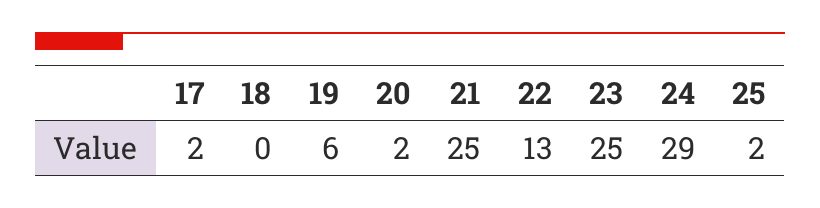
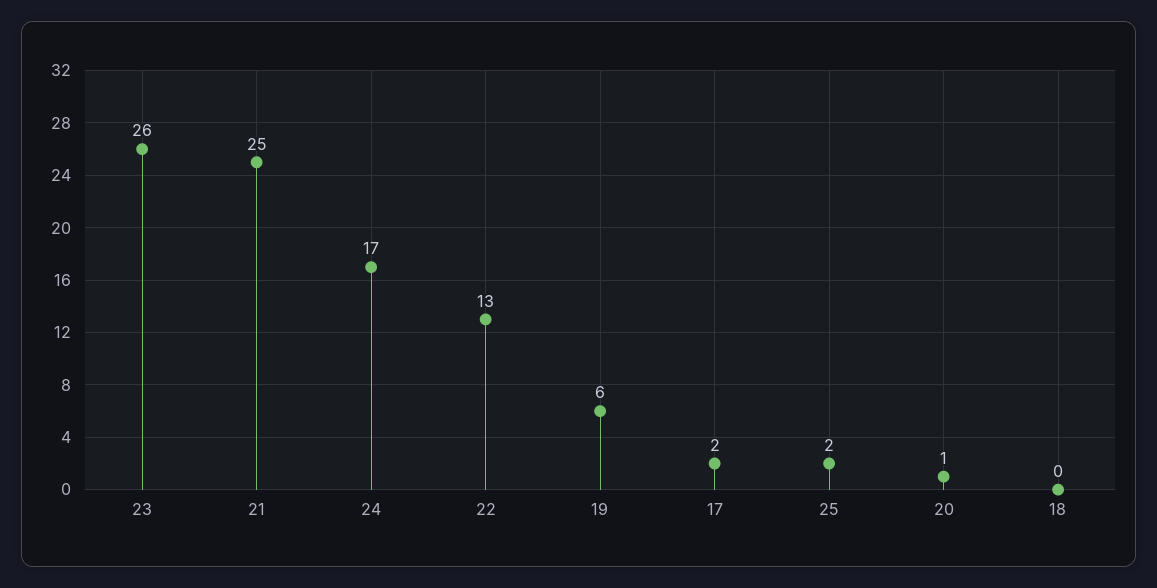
20: 2 -> 1
23: 25 -> 26
24: 29 -> 17

